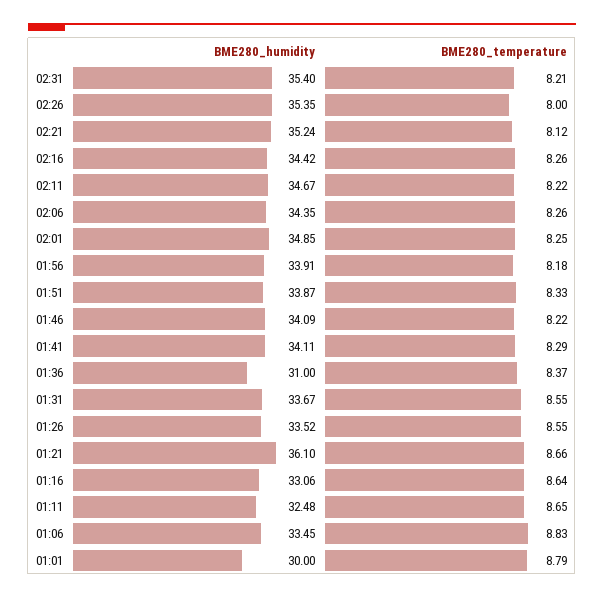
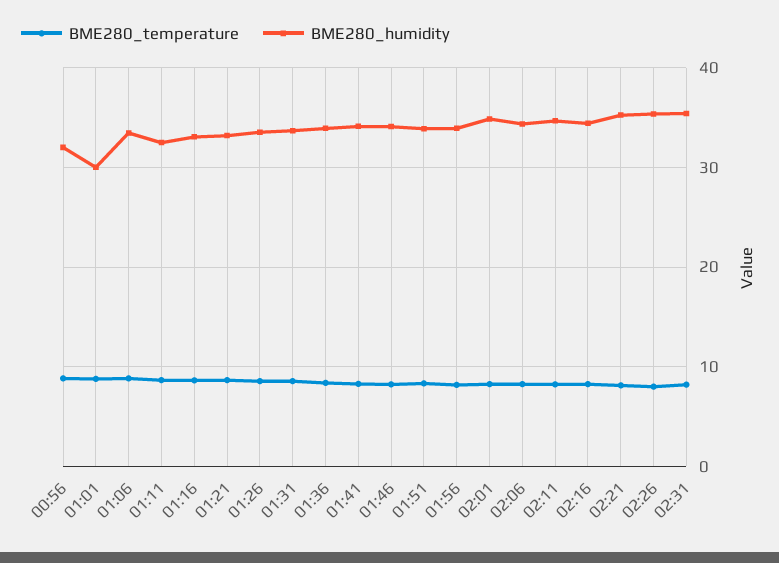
BME280_humidity, 01:36: 31 -> 34
BME280_humidity, 01:21: 36.1 -> 33
BME280_temperature, 00:56: none -> 9
BME280_humidity, 00:56: none -> 32

